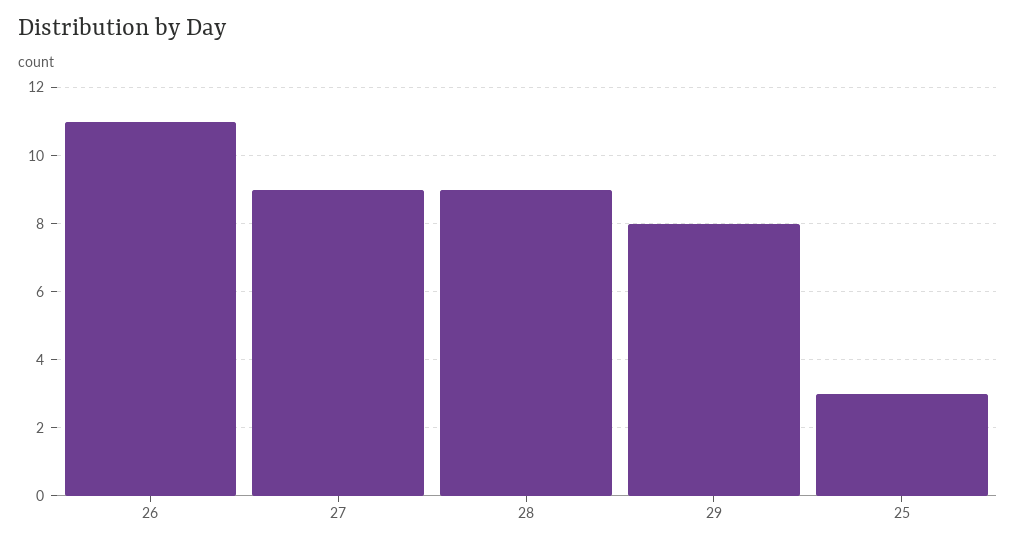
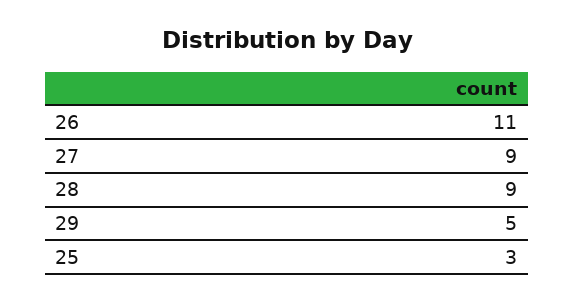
29: 8 -> 5

